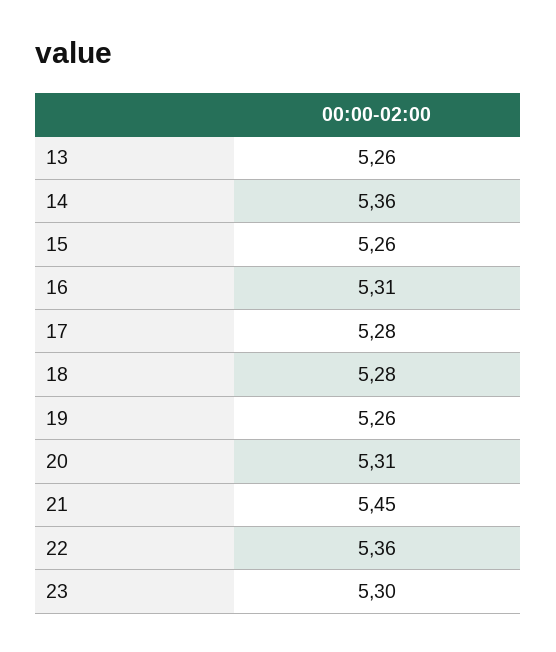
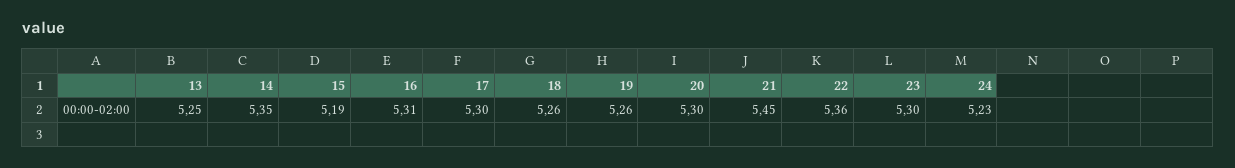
13: 5.26 -> 5.25
14: 5.36 -> 5.35
15: 5.26 -> 5.19
17: 5.28 -> 5.3
18: 5.28 -> 5.26
20: 5.31 -> 5.3
24: none -> 5.23

